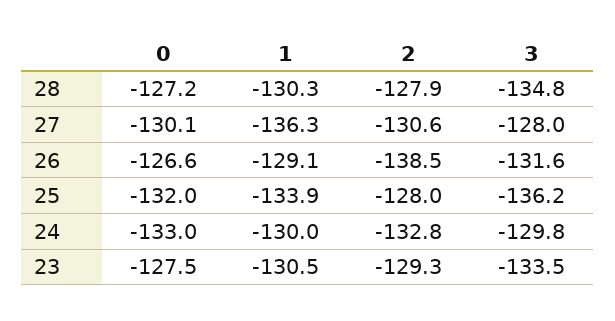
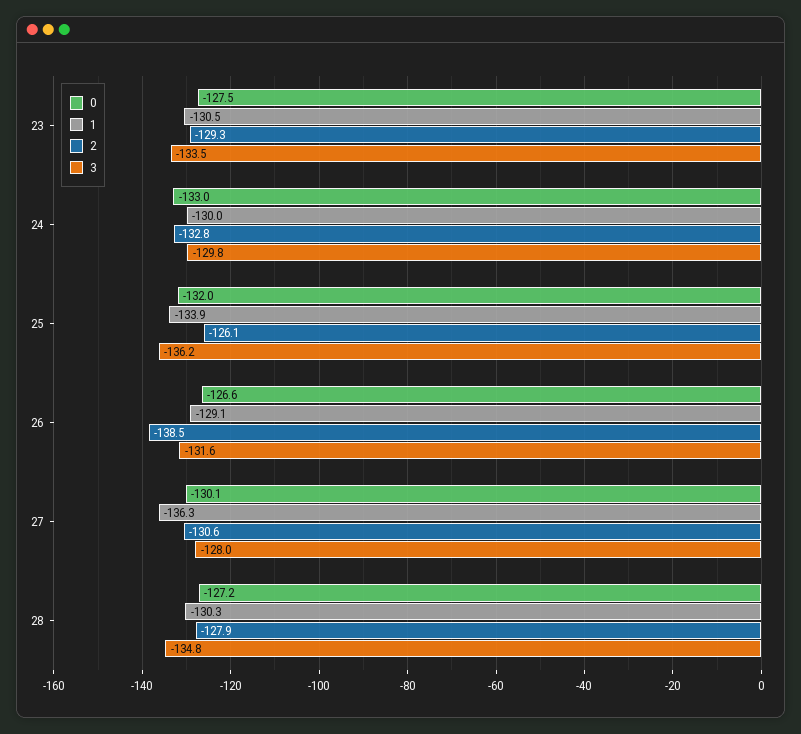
2, 25: -128 -> -126.1

